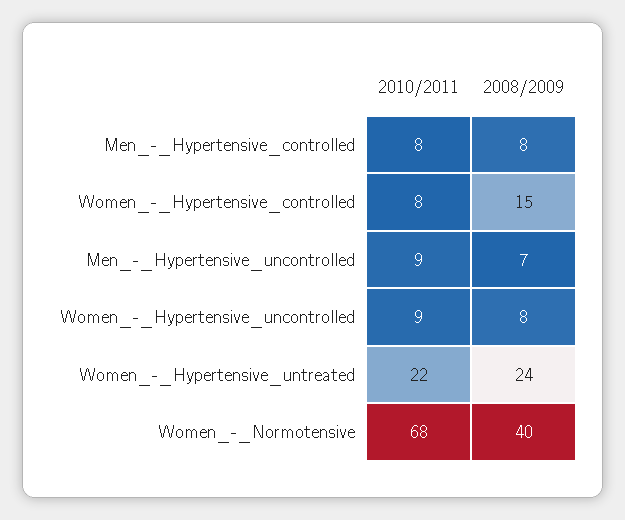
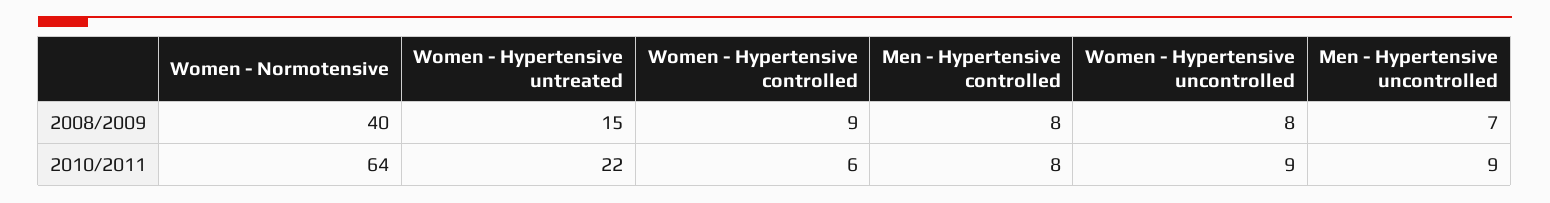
2010/2011, Women_-_Hypertensive_controlled: 8 -> 6
2008/2009, Women_-_Hypertensive_controlled: 15 -> 9
2008/2009, Women_-_Hypertensive_untreated: 24 -> 15
2010/2011, Women_-_Normotensive: 68 -> 64

